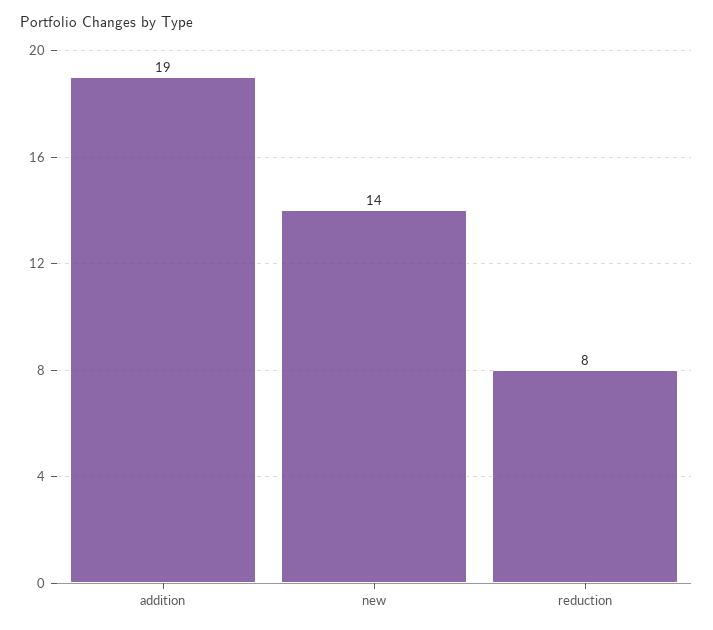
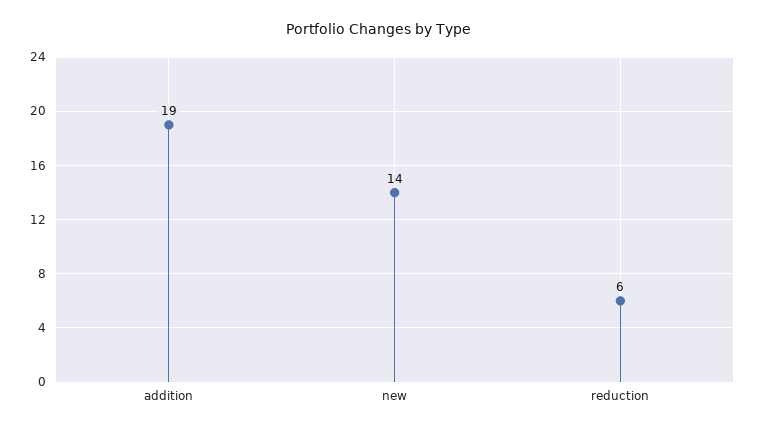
reduction: 8 -> 6

